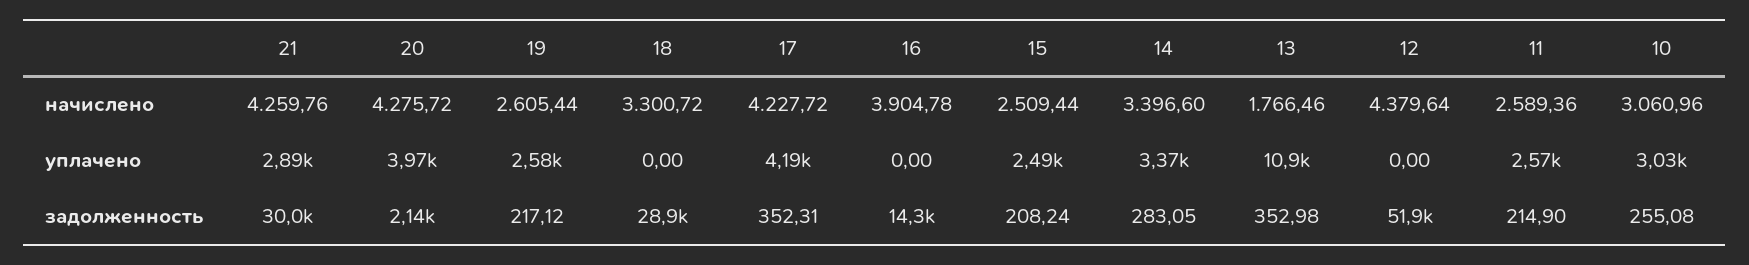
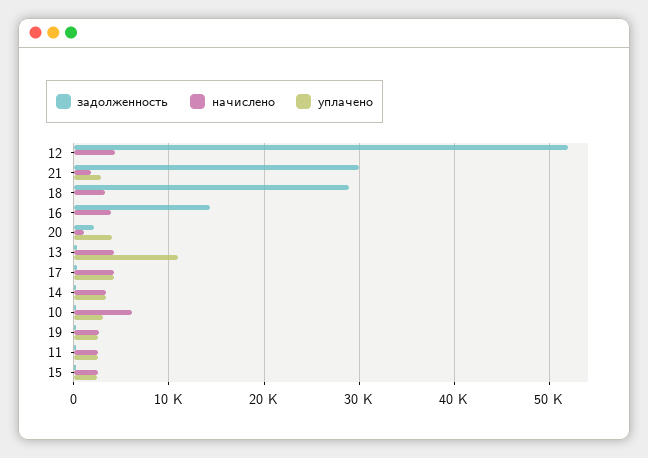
начислено, 21: 4259.76 -> 2000
начислено, 20: 4275.72 -> 1000
начислено, 13: 1766.46 -> 4000
начислено, 10: 3060.96 -> 6000

